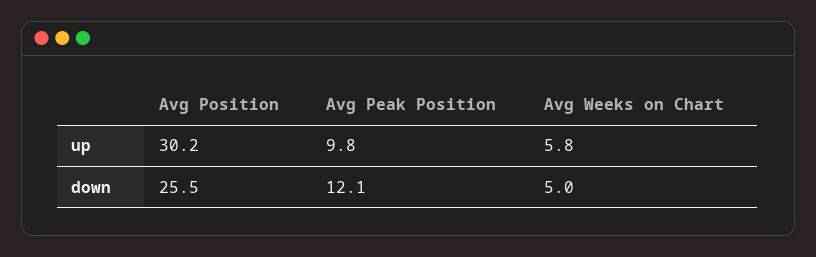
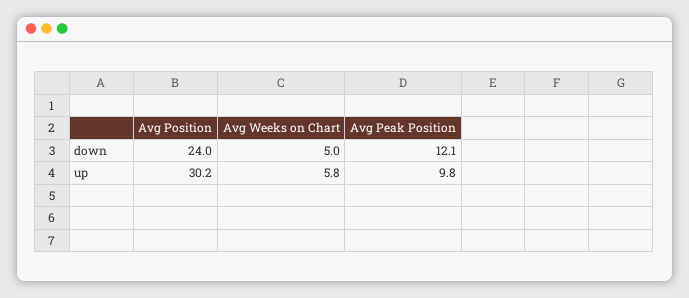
Avg Position, down: 25.5 -> 24

